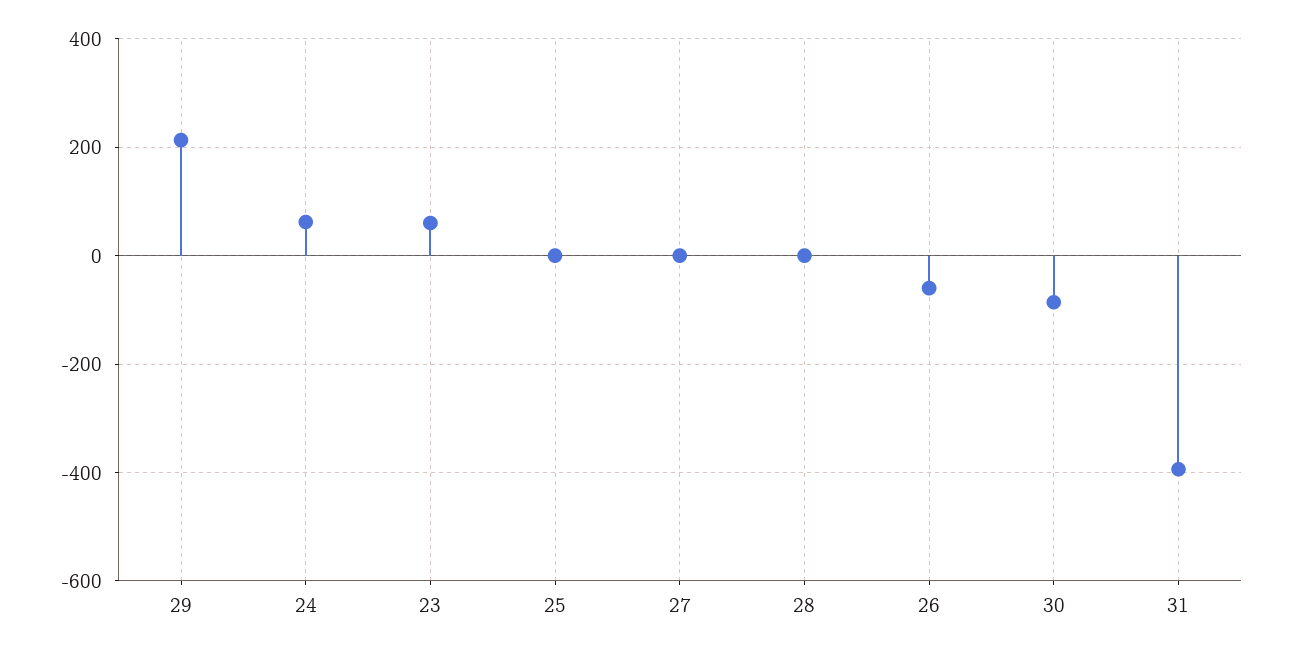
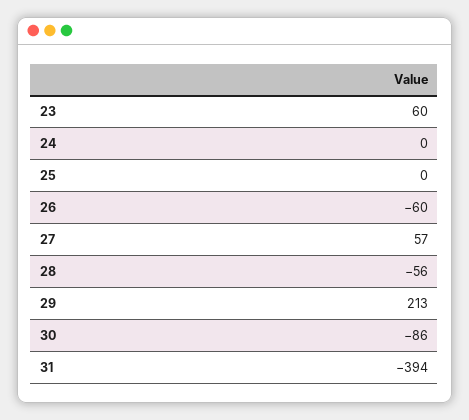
24: 60 -> 0
27: 0 -> 57
28: 0 -> -56

